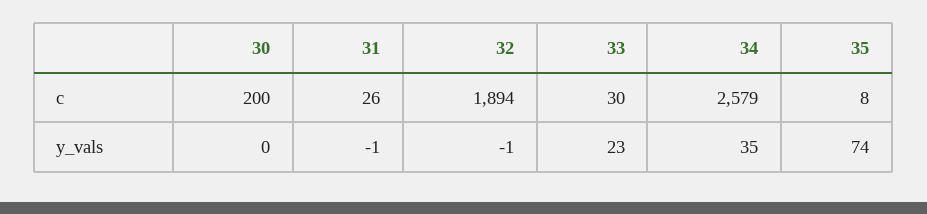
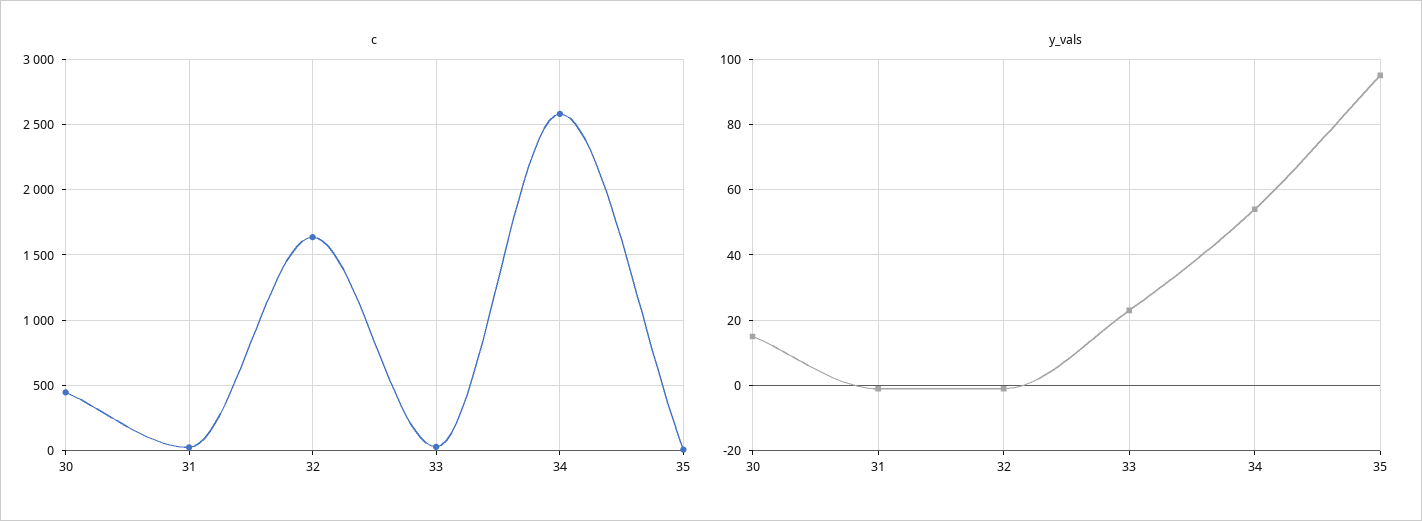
c, 30: 200 -> 450
c, 32: 1894 -> 1650
y_vals, 30: 0 -> 15
y_vals, 34: 35 -> 55
y_vals, 35: 74 -> 95

